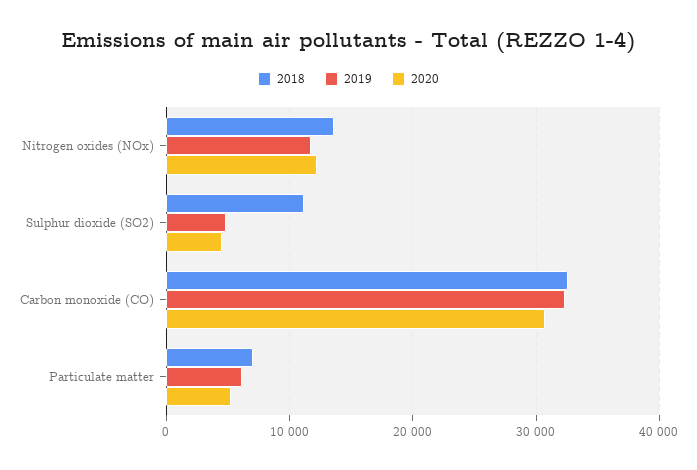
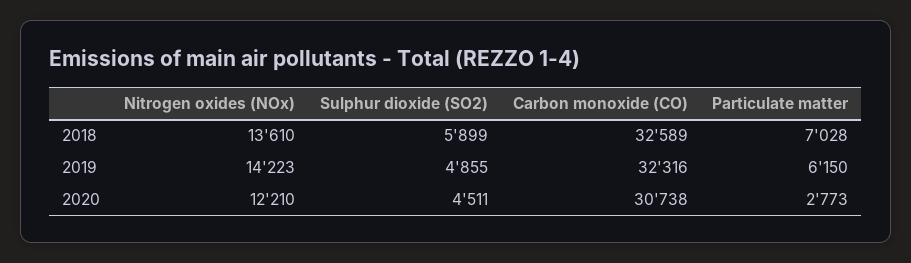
2019, Nitrogen oxides (NOx): 12000 -> 14223
2018, Sulphur dioxide (SO2): 11000 -> 5899
2020, Particulate matter: 5000 -> 2773

